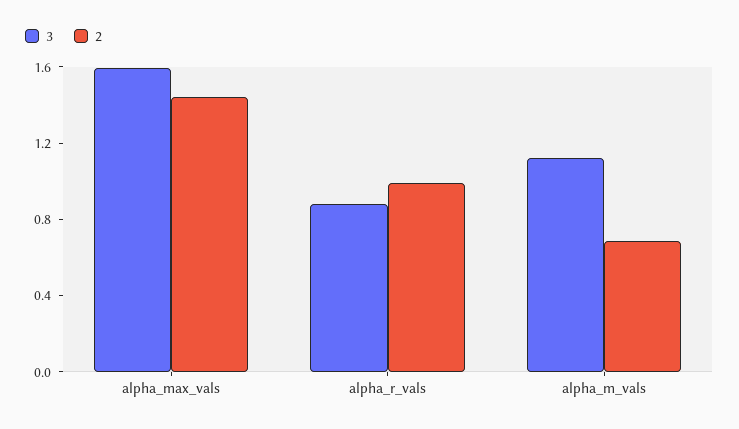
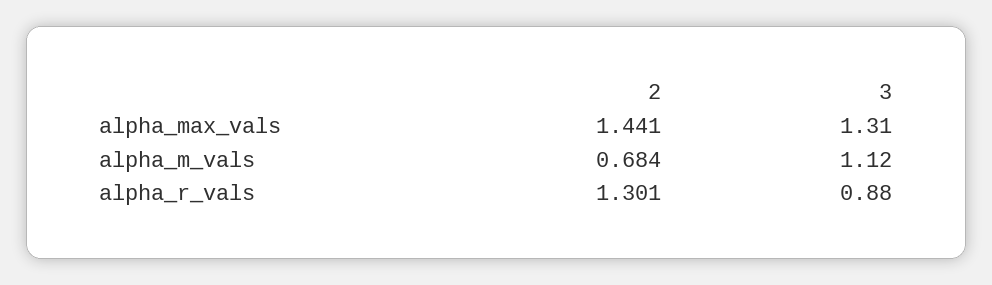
3, alpha_max_vals: 1.6 -> 1.31
2, alpha_r_vals: 1 -> 1.301

